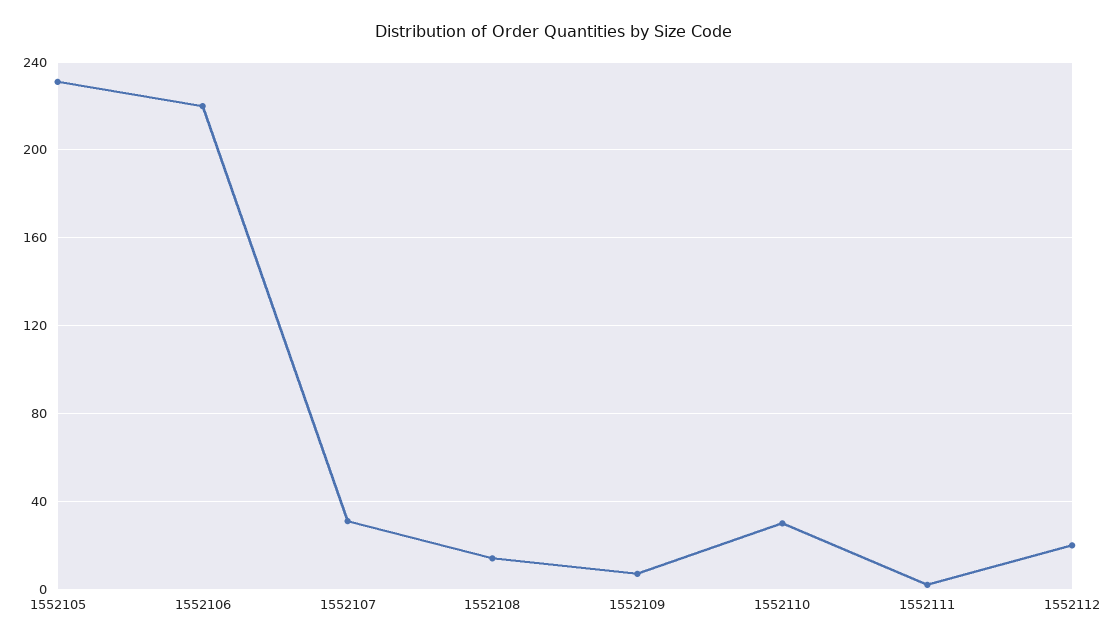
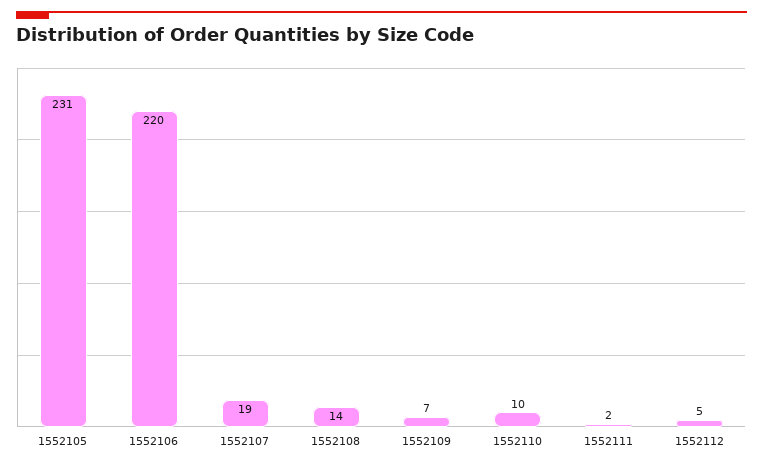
1552107: 30 -> 19
1552110: 30 -> 10
1552112: 20 -> 5

